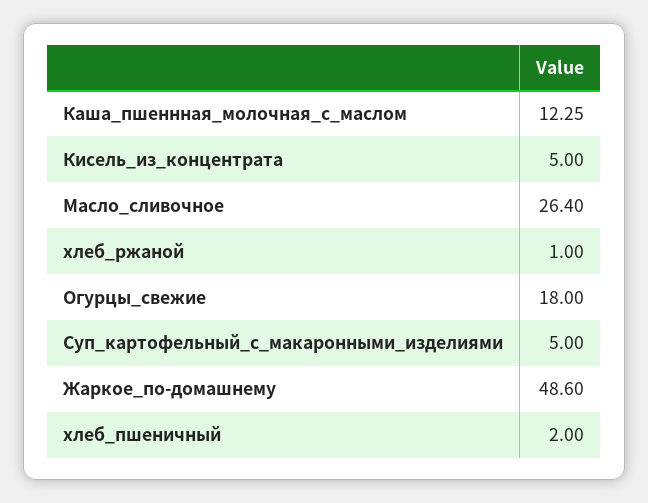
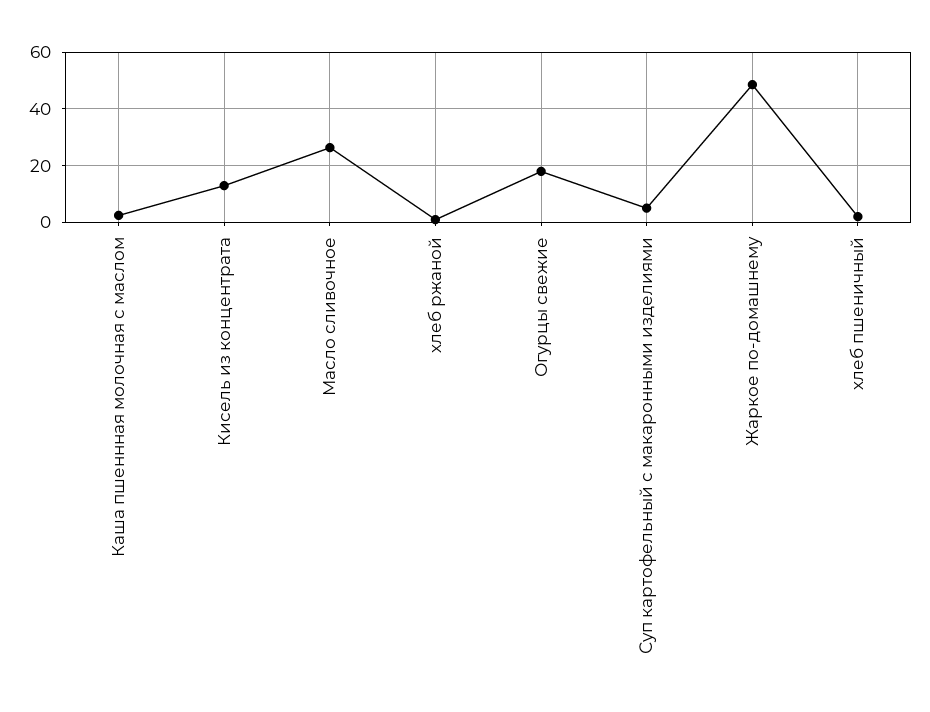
Каша_пшеннная_молочная_с_маслом: 12.25 -> 2.5
Кисель_из_концентрата: 5 -> 12.5

